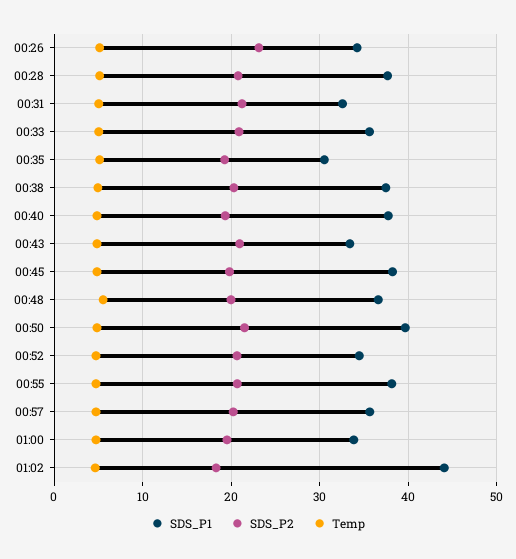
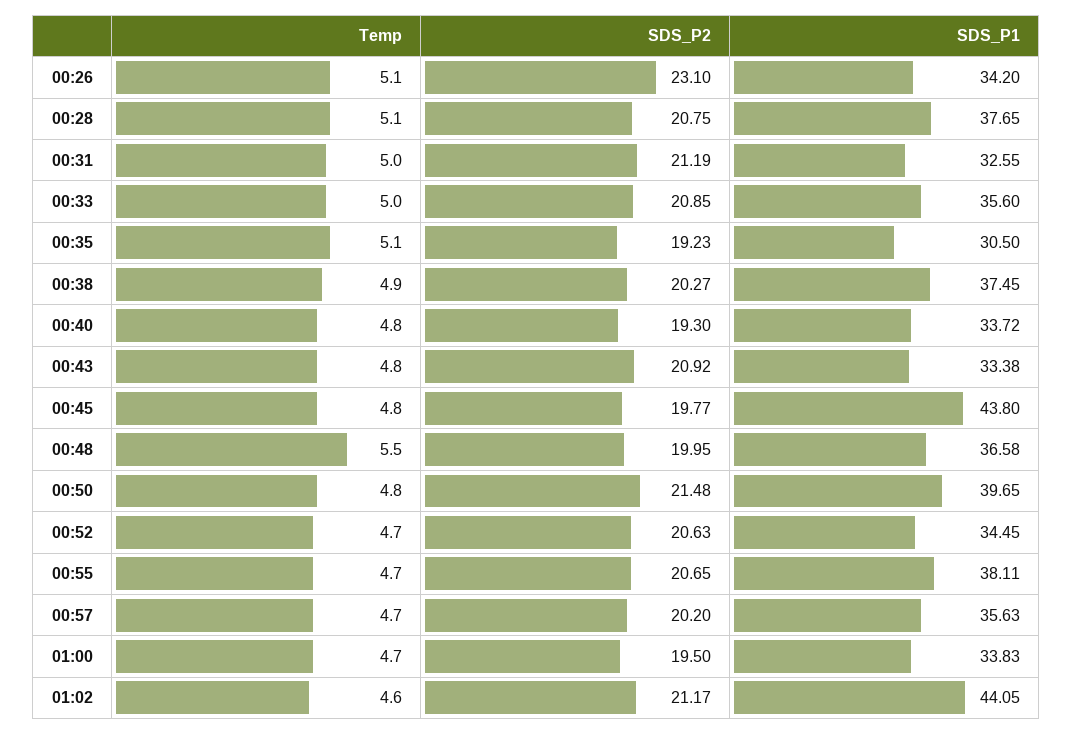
SDS_P1, 00:40: 38 -> 33.72
SDS_P1, 00:45: 38 -> 43.8
SDS_P2, 01:02: 18 -> 21.17

